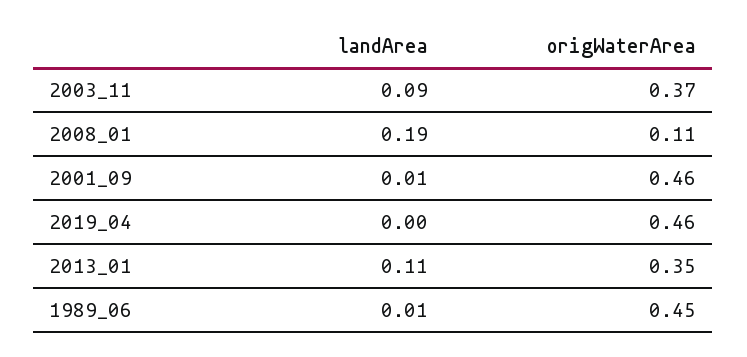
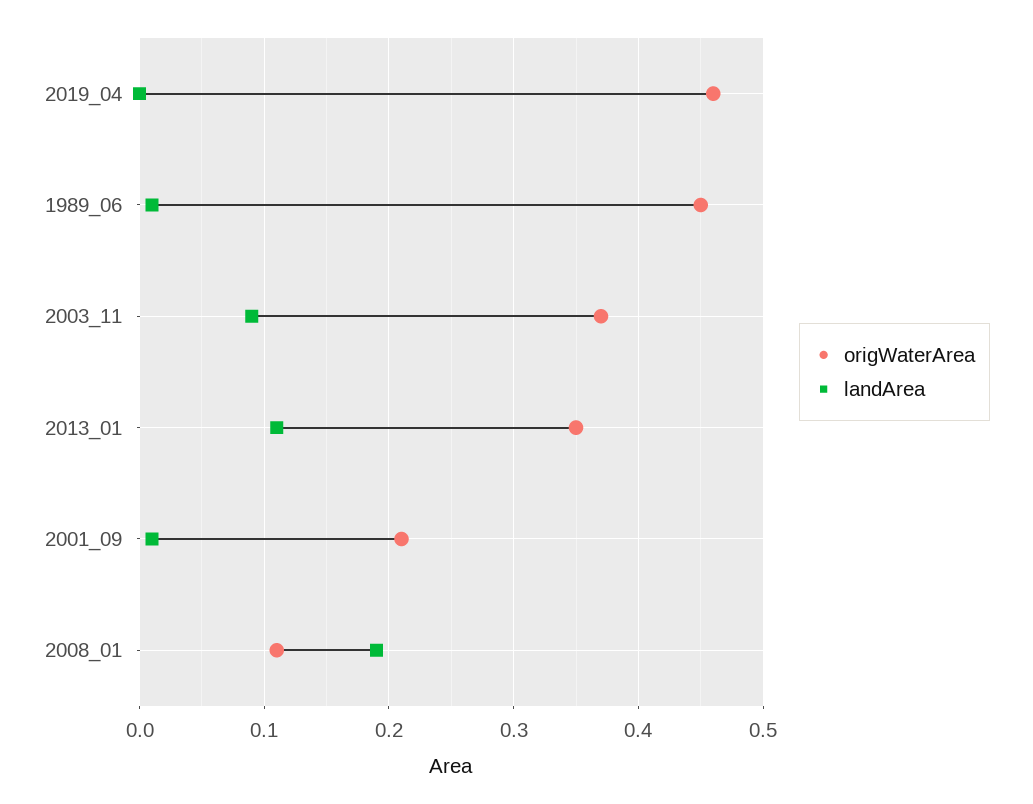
origWaterArea, 2001_09: 0.46 -> 0.21

